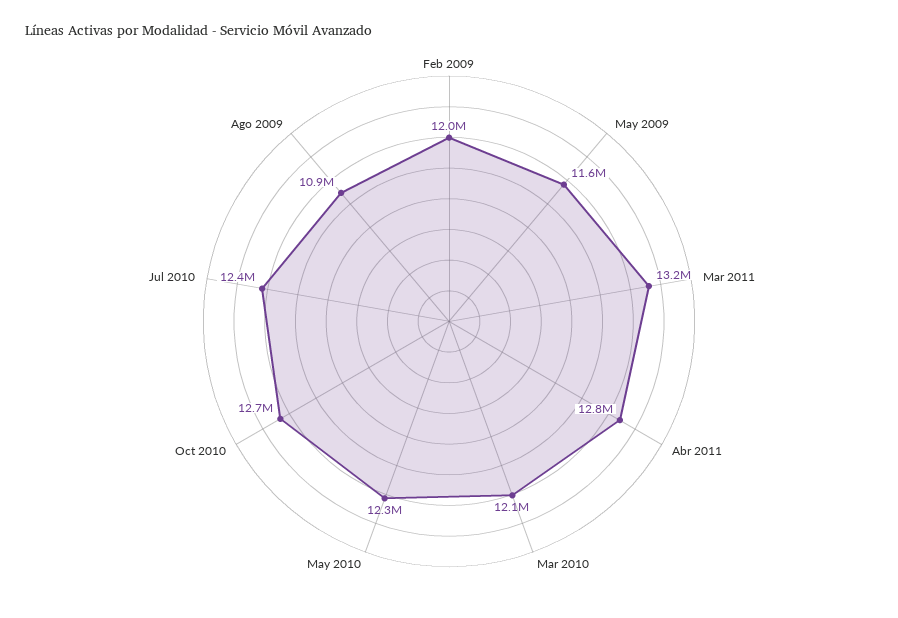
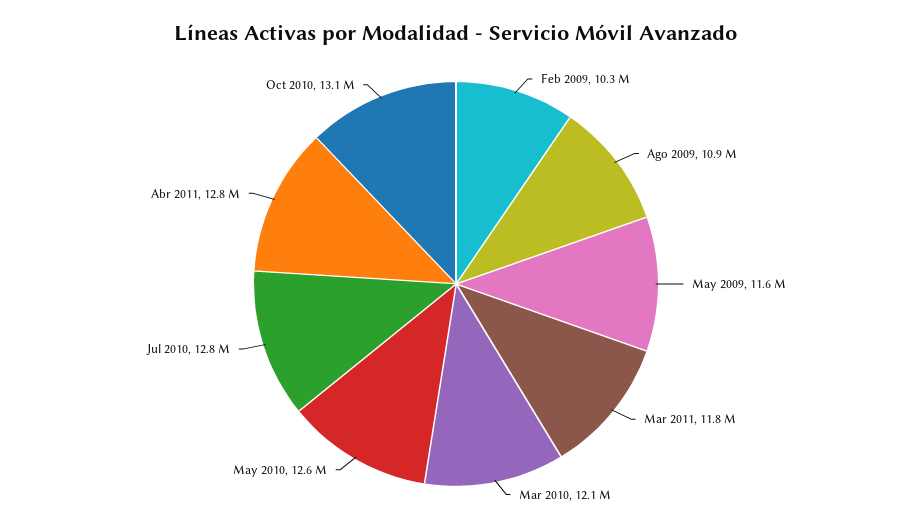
Feb 2009: 12000000 -> 10300000
Mar 2011: 13200000 -> 11800000
May 2010: 12300000 -> 12600000
Oct 2010: 12700000 -> 13100000
Jul 2010: 12400000 -> 12800000

